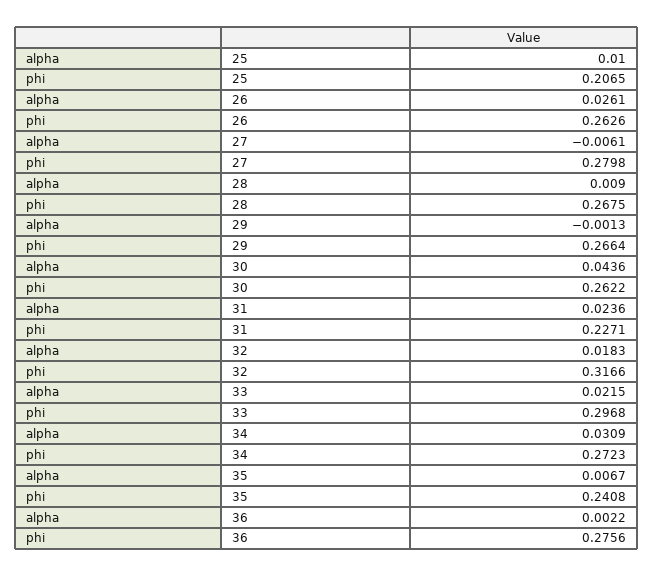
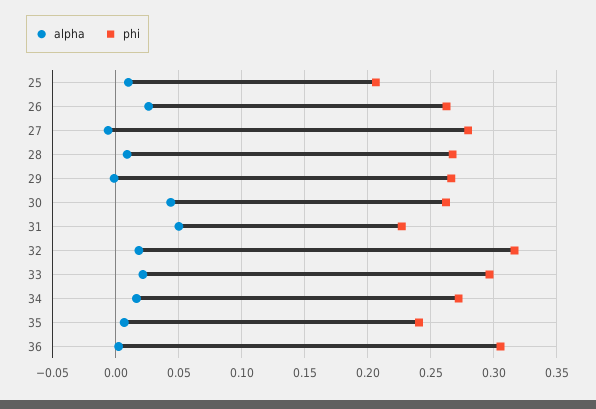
alpha, 31: 0.0236 -> 0.05
alpha, 34: 0.0309 -> 0.015
phi, 36: 0.2756 -> 0.305

